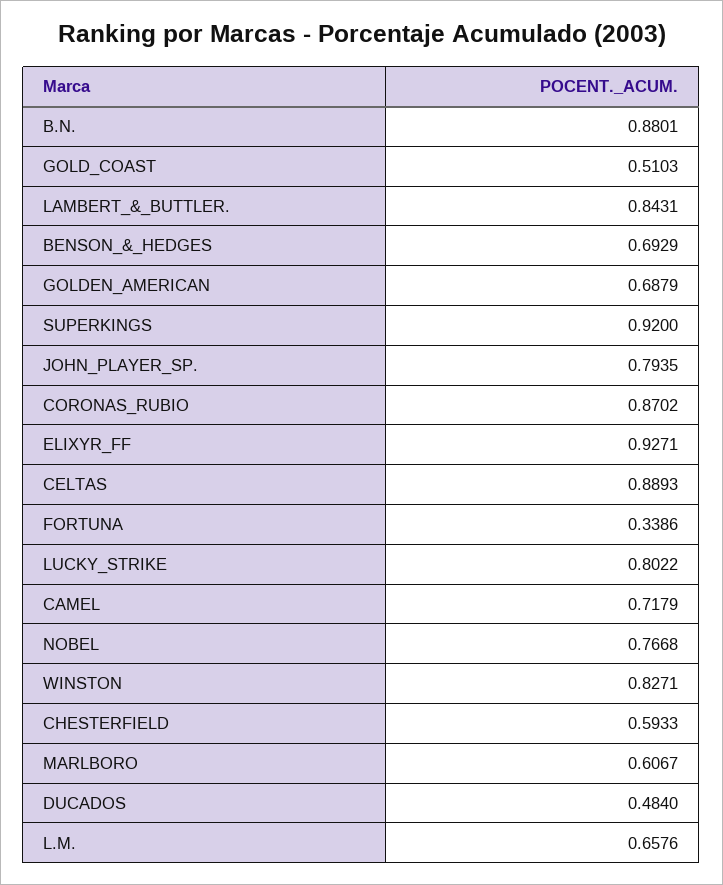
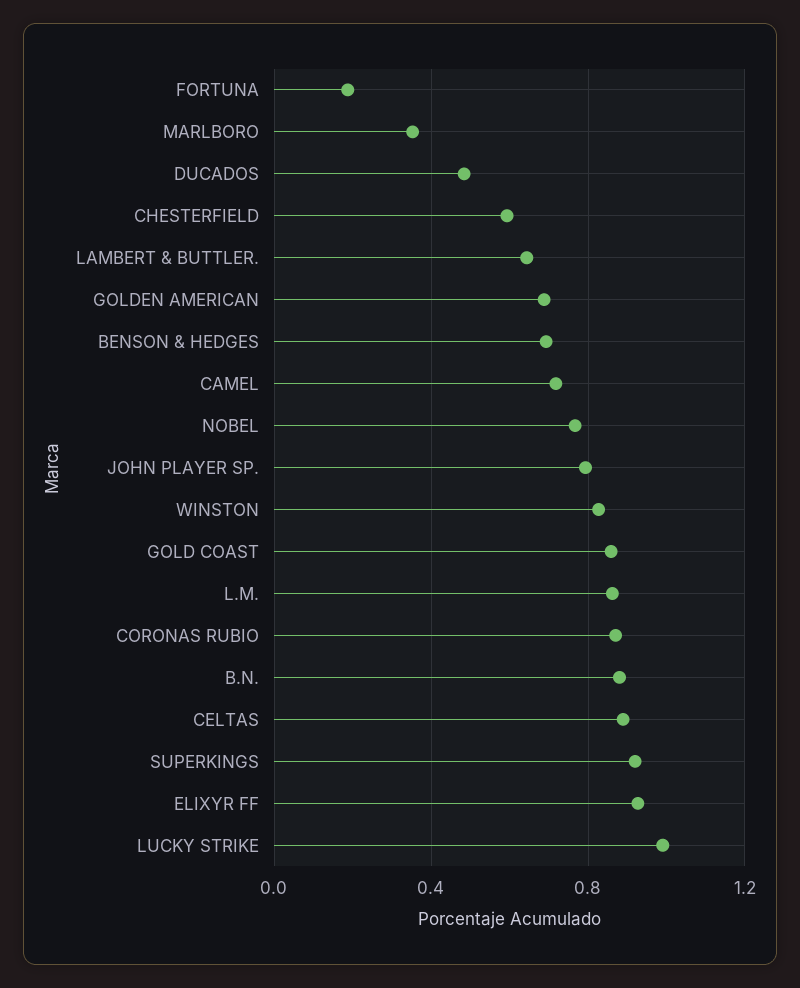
GOLD_COAST: 0.5103 -> 0.85
LAMBERT_&_BUTTLER.: 0.8431 -> 0.65
FORTUNA: 0.3386 -> 0.2
LUCKY_STRIKE: 0.8022 -> 1
MARLBORO: 0.6067 -> 0.35
L.M.: 0.6576 -> 0.85

